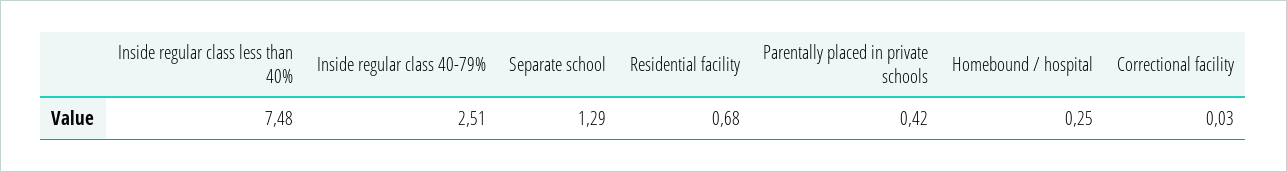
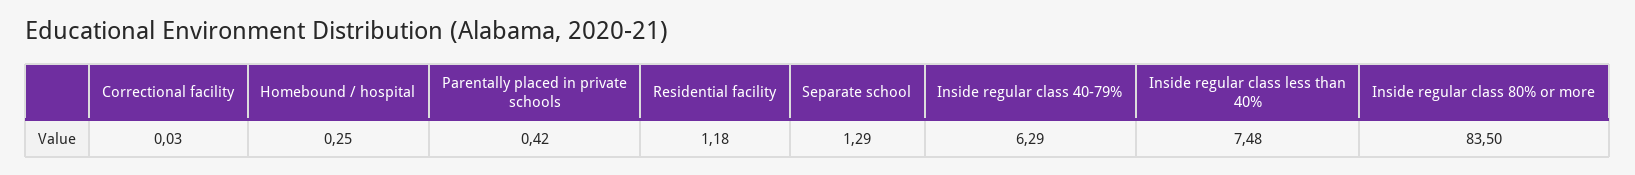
Inside regular class 40-79%: 2.51 -> 6.29
Residential facility: 0.68 -> 1.18
Inside regular class 80% or more: none -> 83.5

